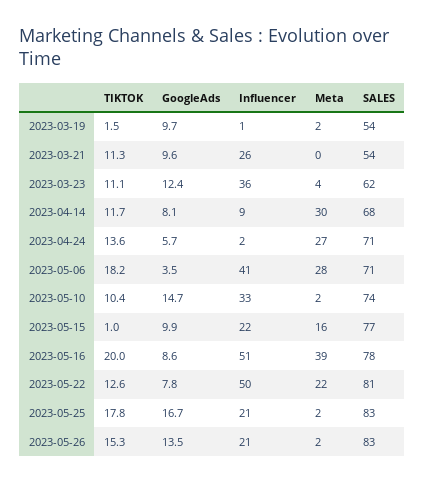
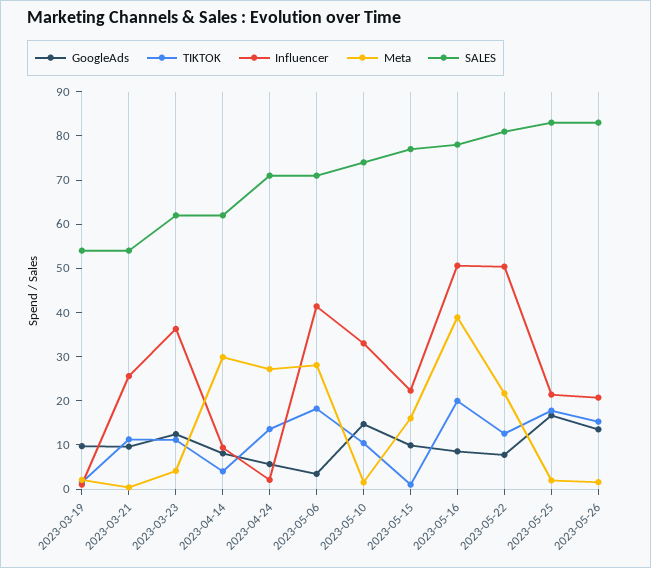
TIKTOK, 2023-04-14: 11.7 -> 4
SALES, 2023-04-14: 68 -> 62

